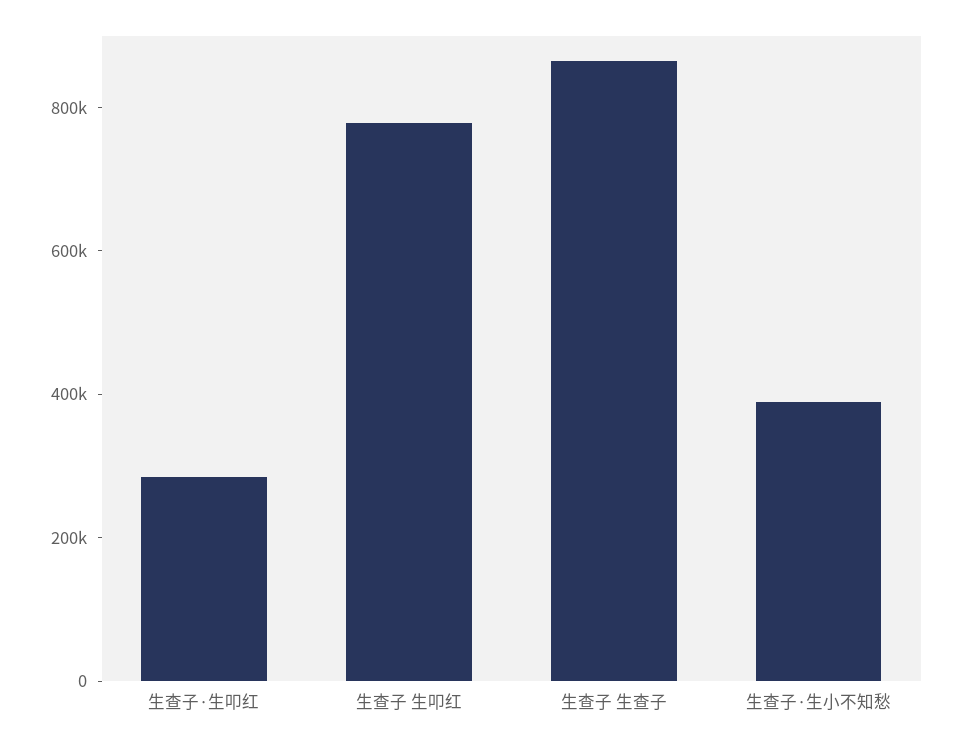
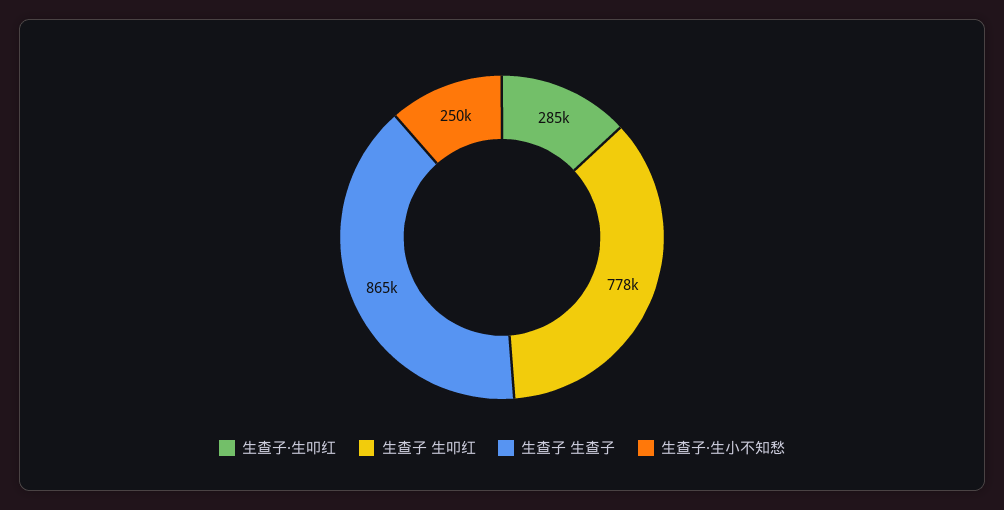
生查子·生小不知愁: 400000 -> 250000

